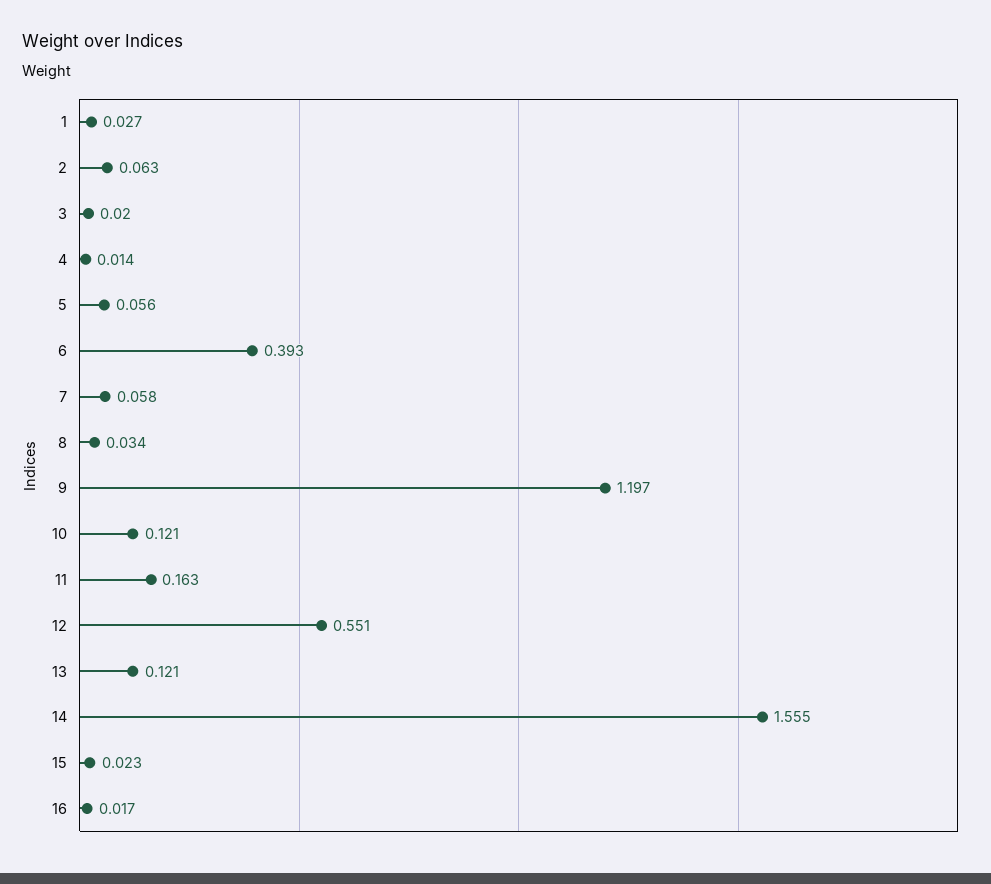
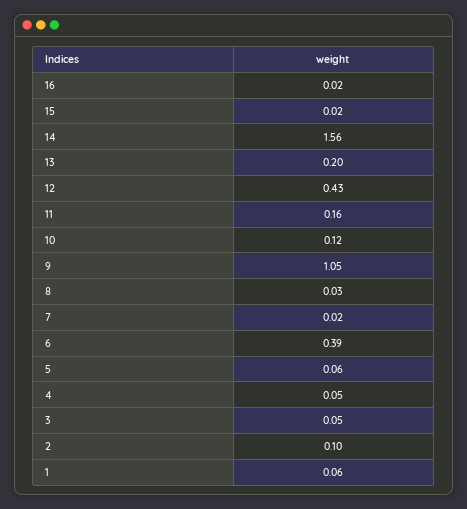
1: 0.027 -> 0.06
2: 0.063 -> 0.1
3: 0.02 -> 0.05
4: 0.014 -> 0.05
7: 0.058 -> 0.02
9: 1.197 -> 1.05
12: 0.551 -> 0.43
13: 0.121 -> 0.2

